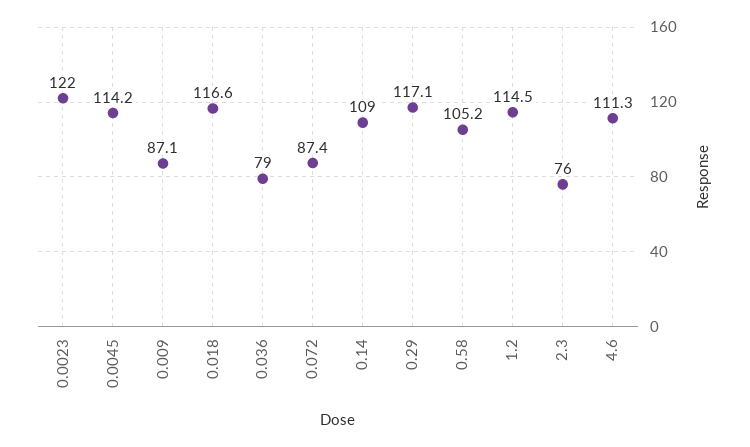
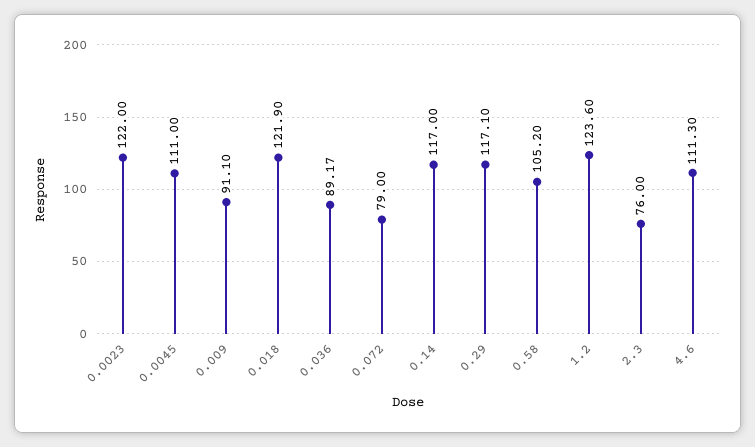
0.0045: 114.2 -> 111
0.009: 87.1 -> 91.1
0.018: 116.6 -> 121.9
0.036: 79 -> 89.17
0.072: 87.4 -> 79
0.14: 109 -> 117
1.2: 114.5 -> 123.6

